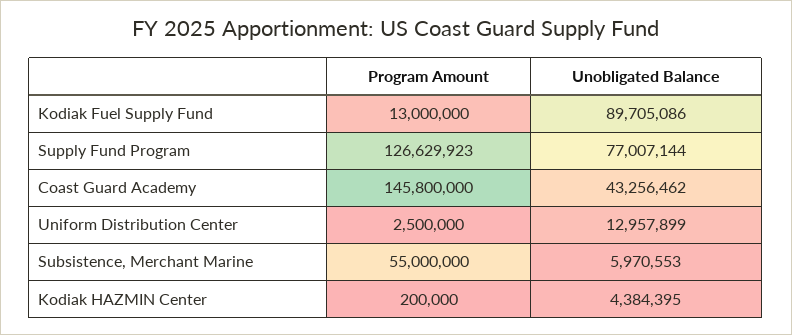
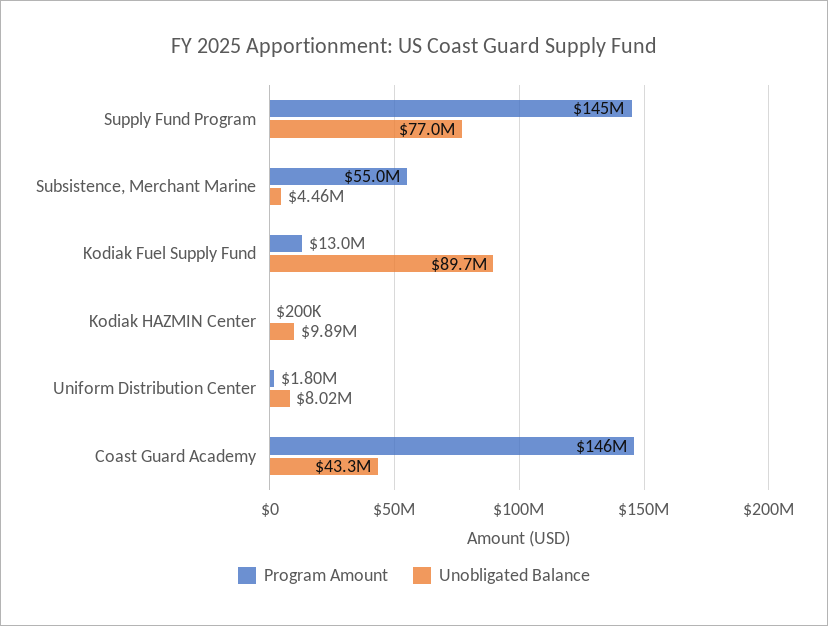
Program Amount, Supply Fund Program: 126629923 -> 145000000
Program Amount, Uniform Distribution Center: 2500000 -> 1800000
Unobligated Balance, Uniform Distribution Center: 12957899 -> 8020000
Unobligated Balance, Subsistence, Merchant Marine: 5970553 -> 4460000
Unobligated Balance, Kodiak HAZMIN Center: 4384395 -> 9890000

